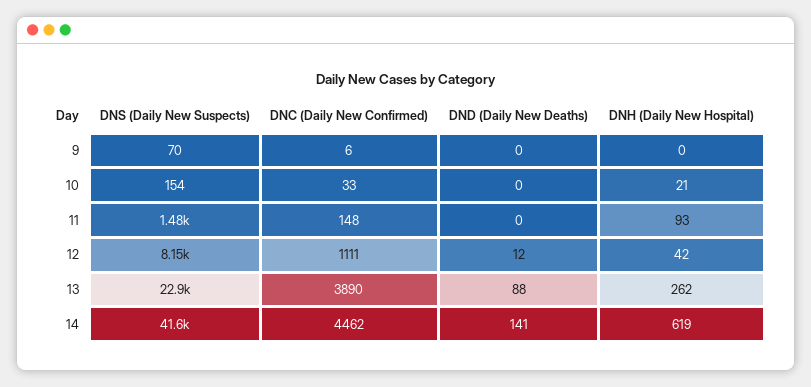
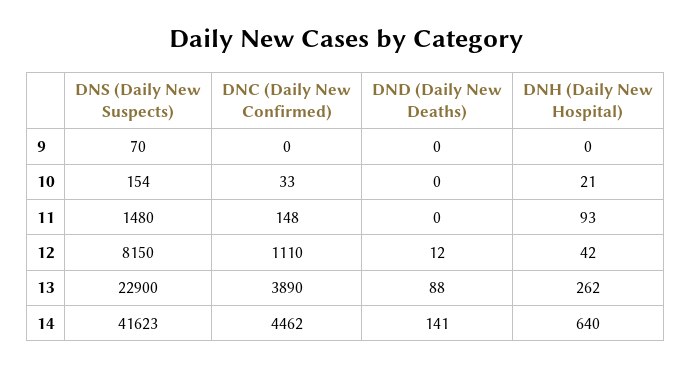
DNC (Daily New Confirmed), 9: 6 -> 0
DNC (Daily New Confirmed), 12: 1111 -> 1110
DNH (Daily New Hospital), 14: 619 -> 640

